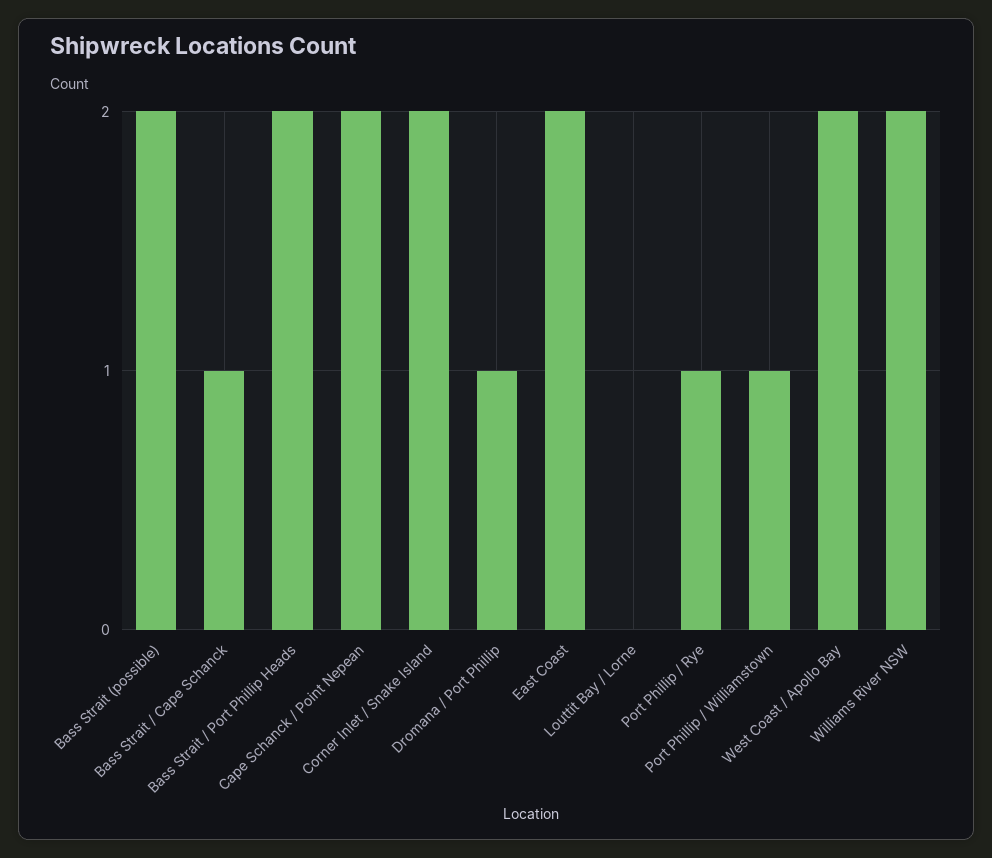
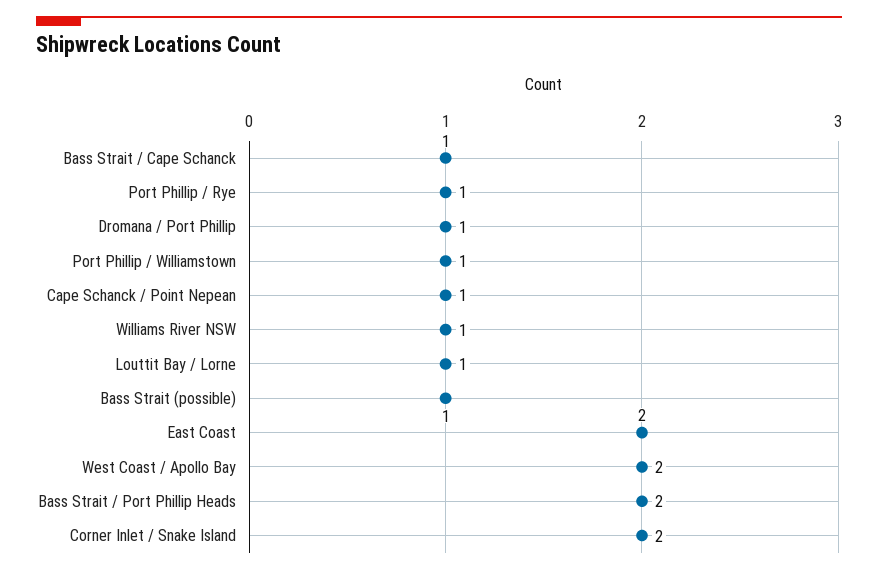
Bass Strait (possible): 2 -> 1
Cape Schanck / Point Nepean: 2 -> 1
Louttit Bay / Lorne: 0 -> 1
Williams River NSW: 2 -> 1

